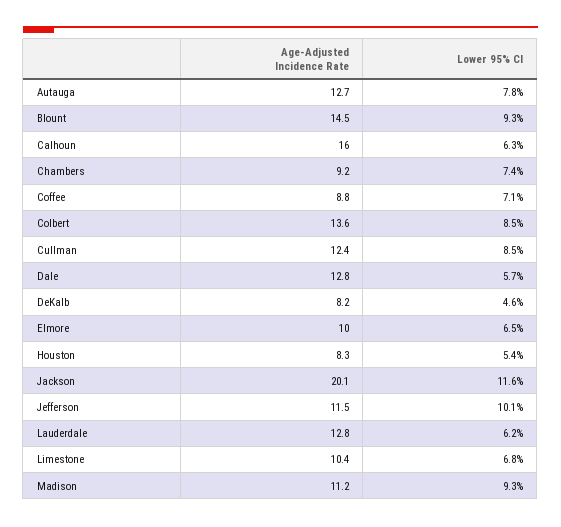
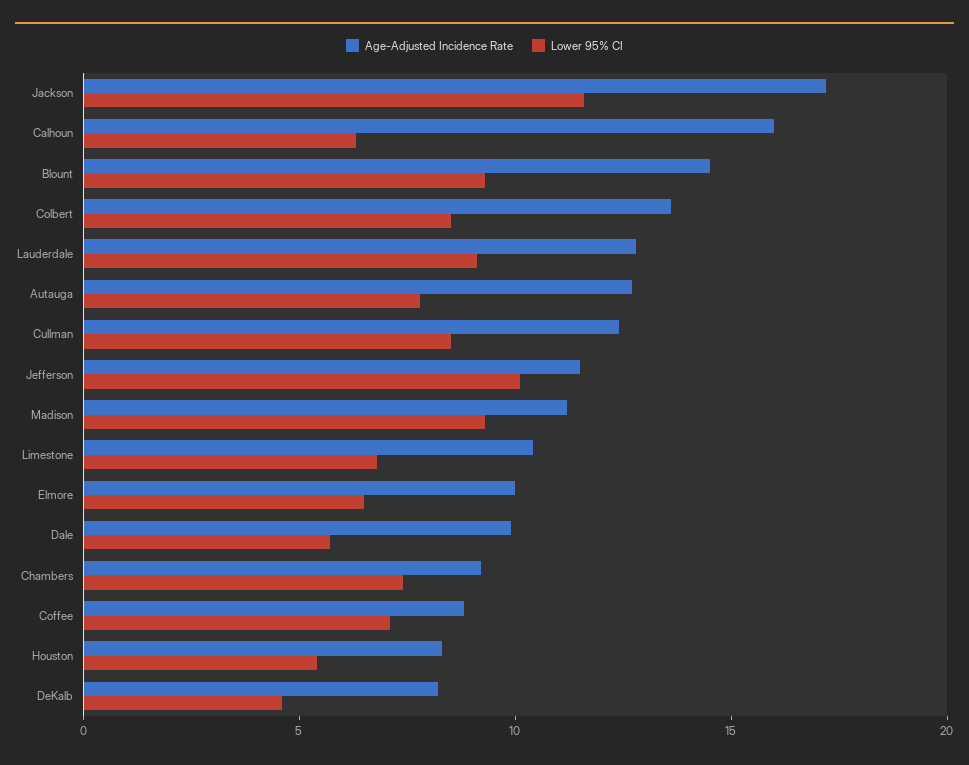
Age-Adjusted Incidence Rate, Dale: 12.8 -> 10
Age-Adjusted Incidence Rate, Jackson: 20.1 -> 17
Lower 95% CI, Lauderdale: 6.2 -> 9

